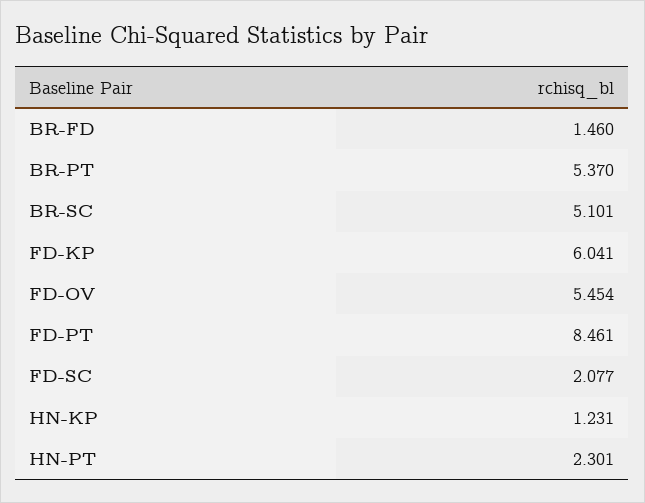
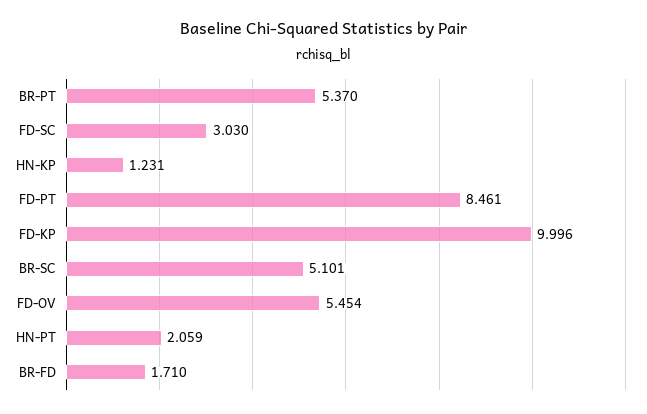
BR-FD: 1.46 -> 1.71
FD-KP: 6.041 -> 9.996
FD-SC: 2.077 -> 3.03
HN-PT: 2.301 -> 2.059

